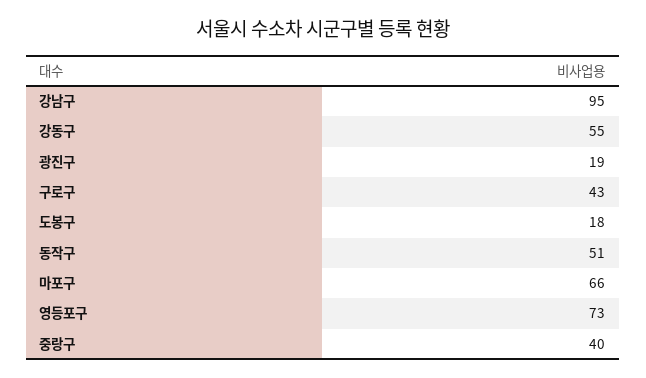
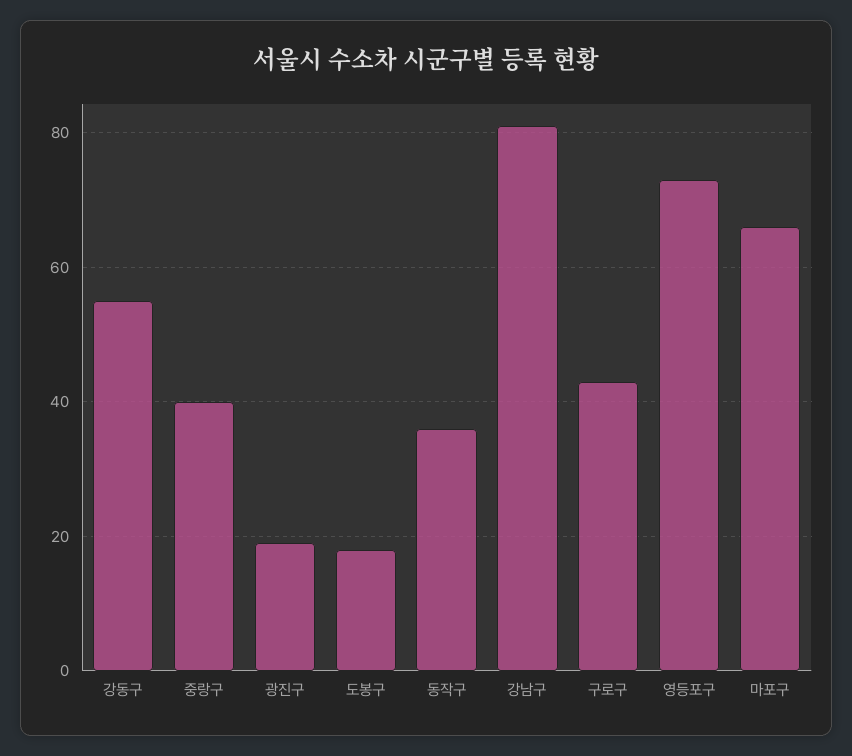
강남구: 95 -> 80
동작구: 51 -> 35

